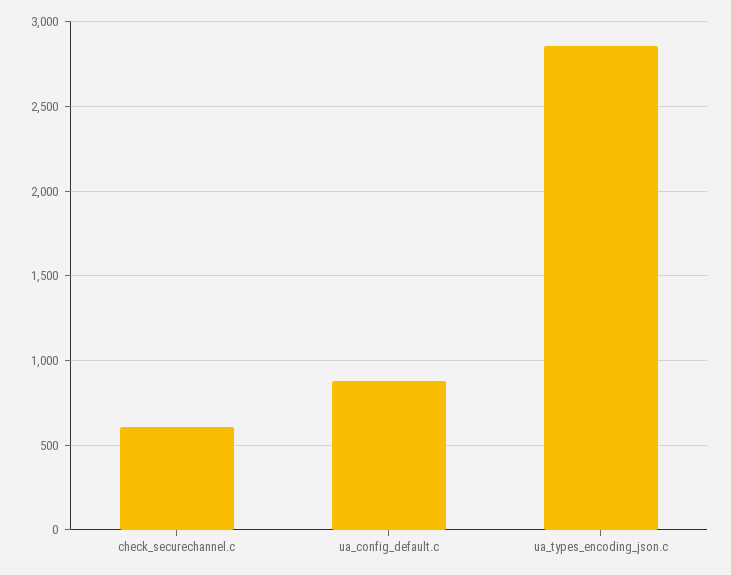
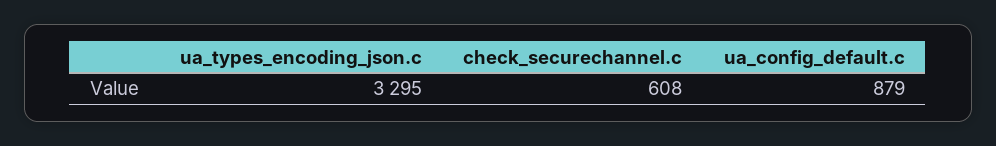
ua_types_encoding_json.c: 2850 -> 3295

